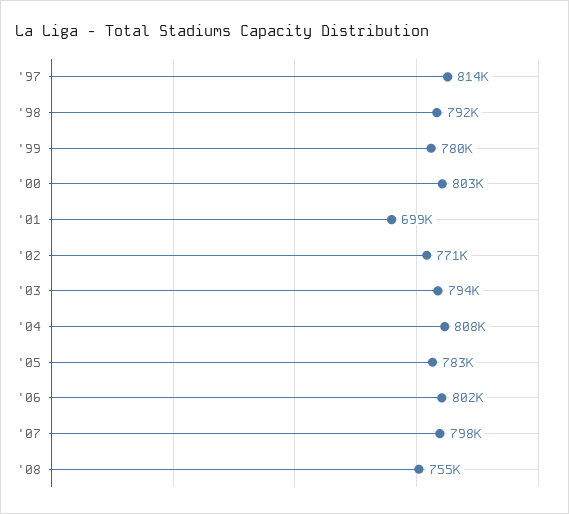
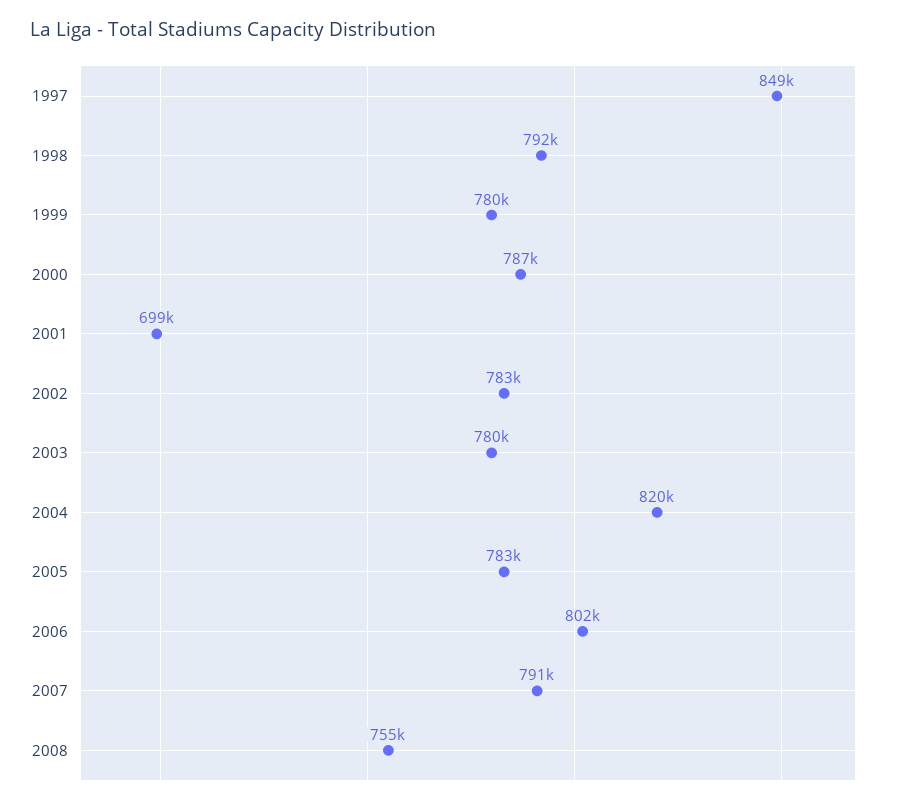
'97: 814000 -> 849000
'00: 803000 -> 787000
'02: 771000 -> 783000
'03: 794000 -> 780000
'04: 808000 -> 820000
'07: 798000 -> 791000

